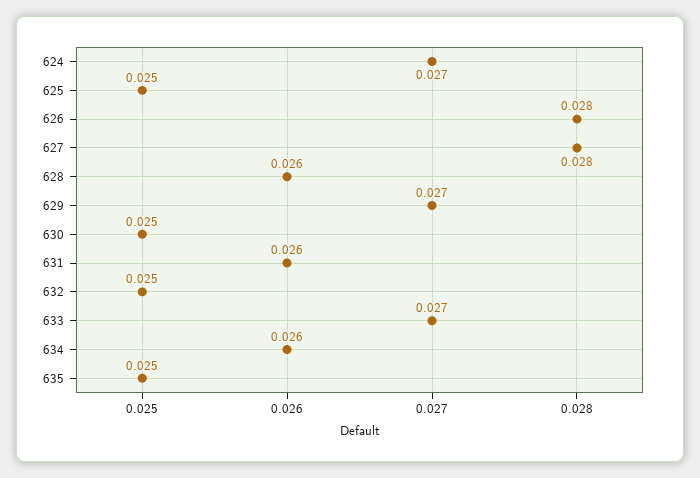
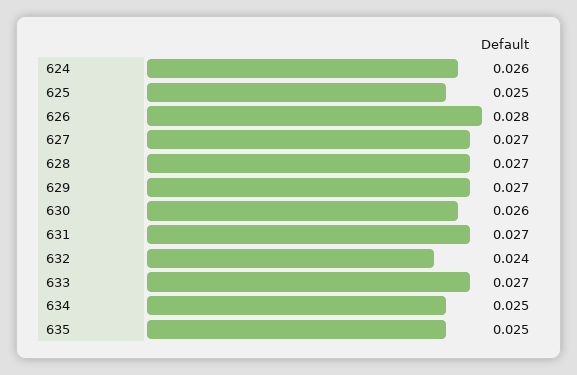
624: 0.027 -> 0.026
627: 0.028 -> 0.027
628: 0.026 -> 0.027
630: 0.025 -> 0.026
631: 0.026 -> 0.027
632: 0.025 -> 0.024
634: 0.026 -> 0.025

